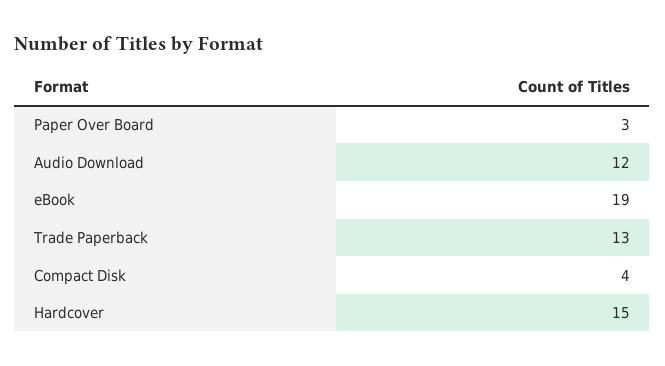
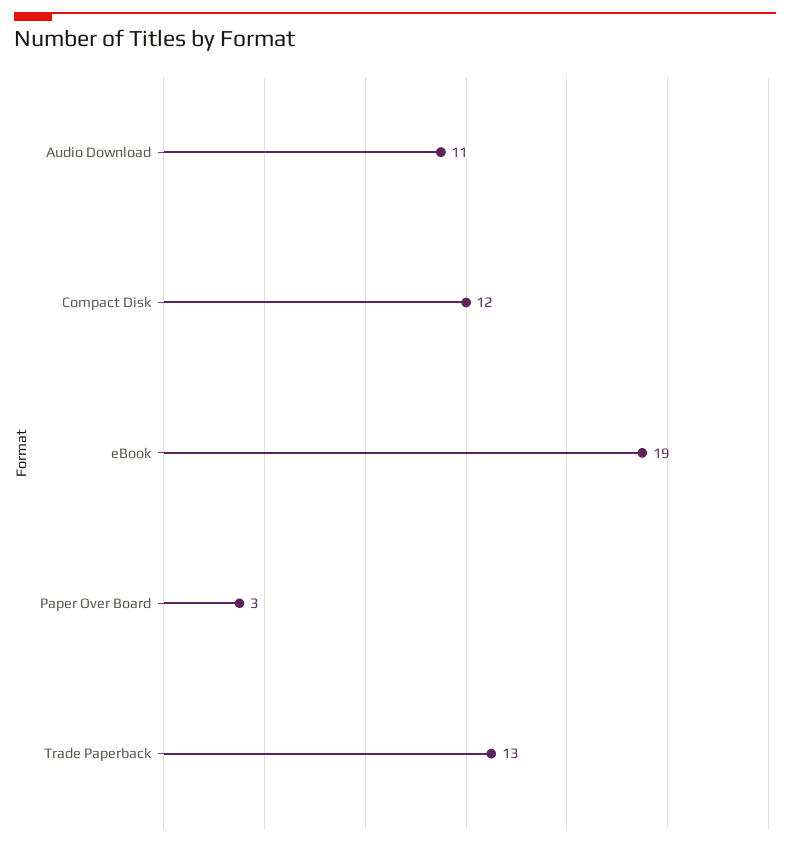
Audio Download: 12 -> 11
Compact Disk: 4 -> 12
Hardcover: 15 -> none

